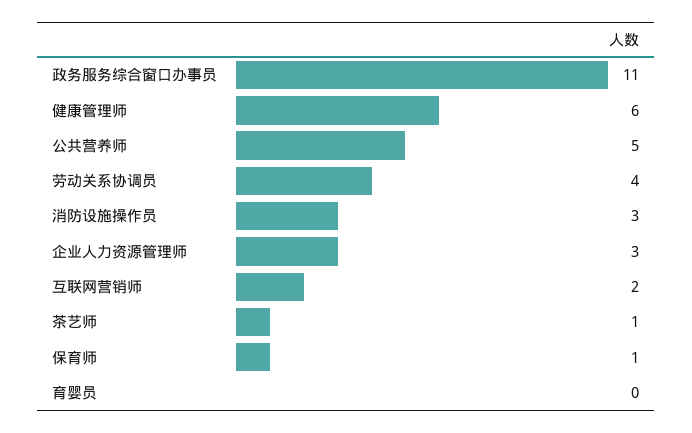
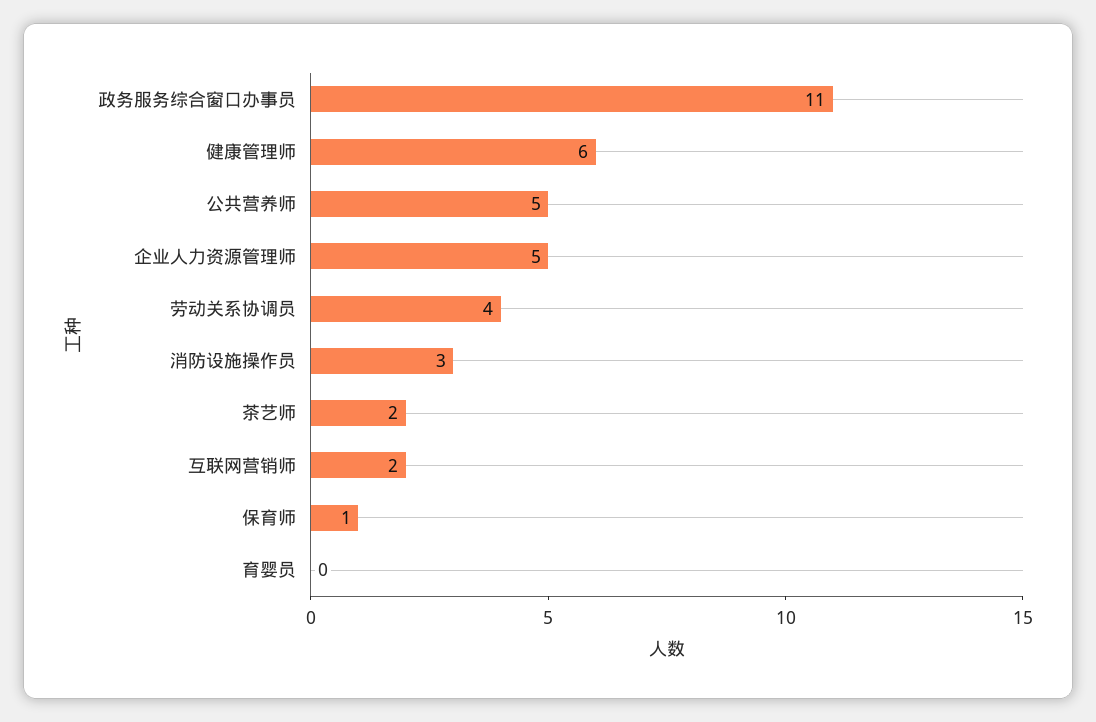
企业人力资源管理师: 3 -> 5
茶艺师: 1 -> 2

